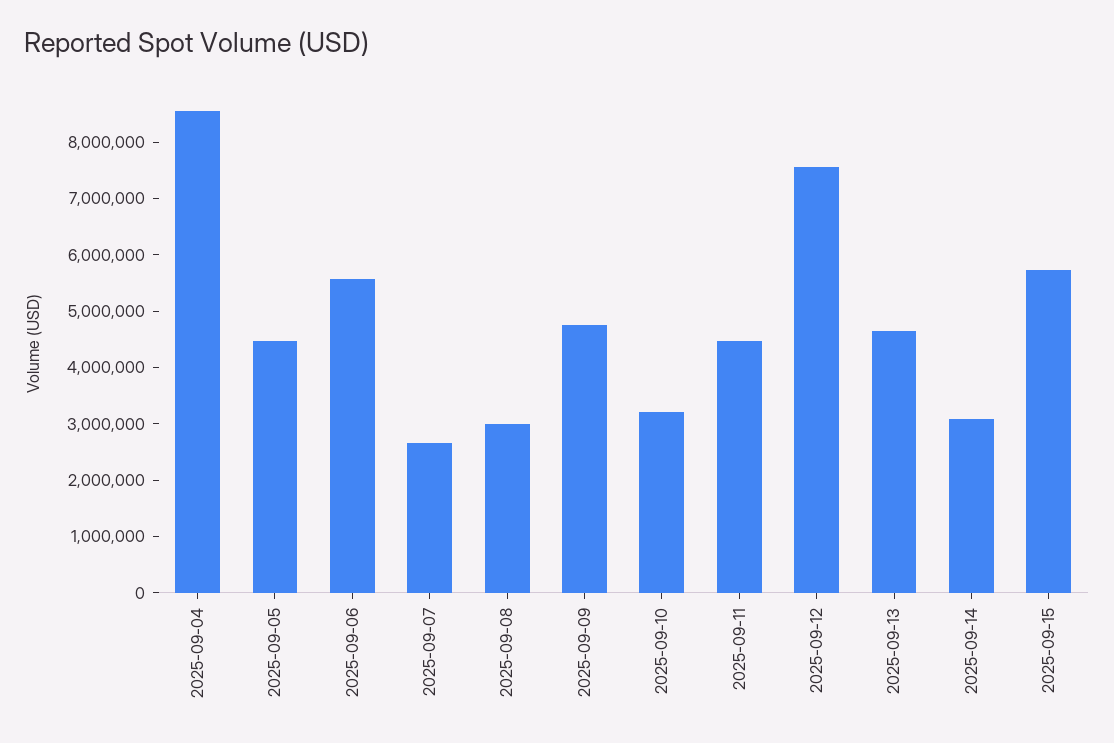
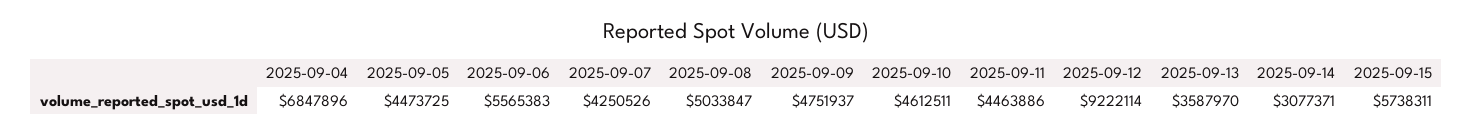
2025-09-04: 8600000 -> 6847896
2025-09-07: 2600000 -> 4250526
2025-09-08: 3000000 -> 5033847
2025-09-10: 3200000 -> 4612511
2025-09-12: 7600000 -> 9222114
2025-09-13: 4600000 -> 3587970

